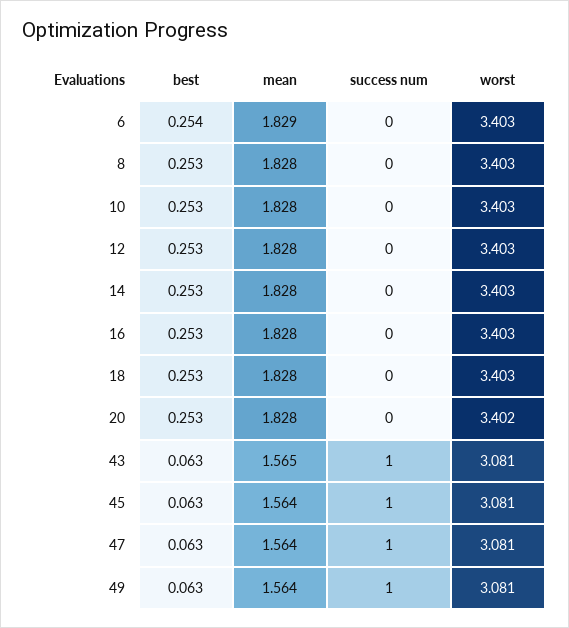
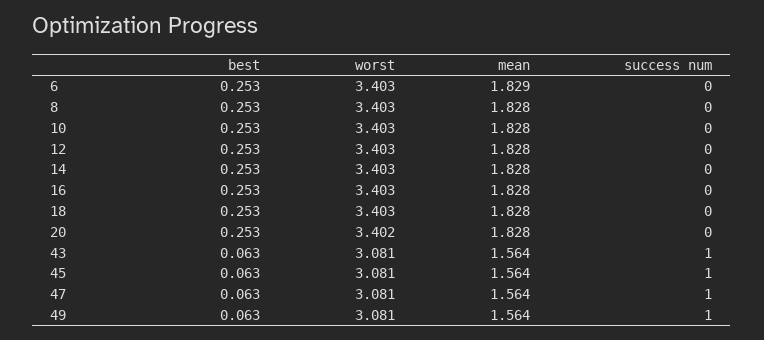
best, 6: 0.254 -> 0.253
mean, 43: 1.565 -> 1.564

